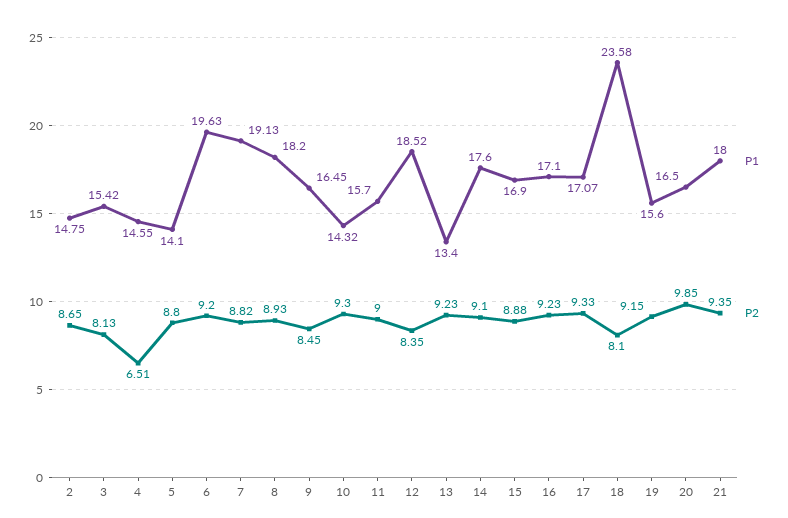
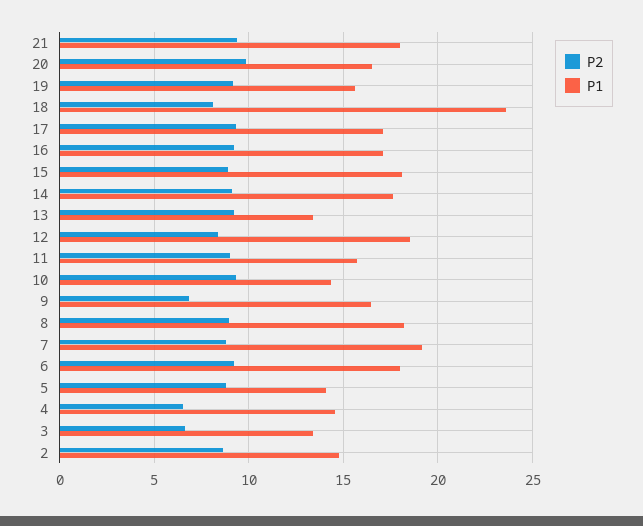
P1, 3: 15.42 -> 13.5
P2, 3: 8.13 -> 6.5
P1, 6: 19.63 -> 18
P2, 9: 8.45 -> 7
P1, 15: 16.9 -> 18

